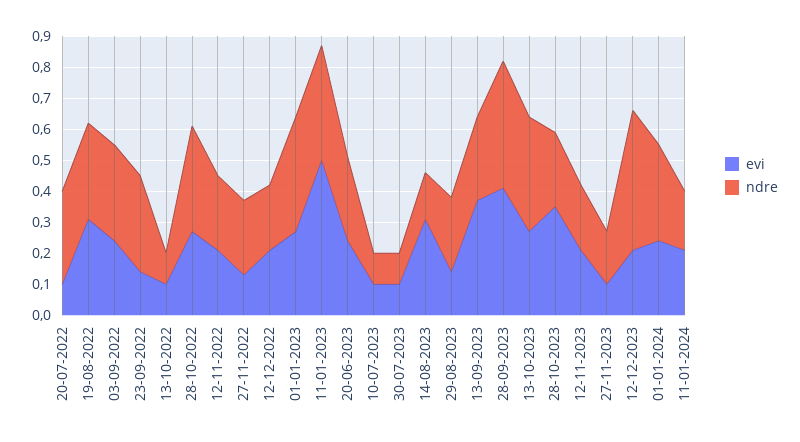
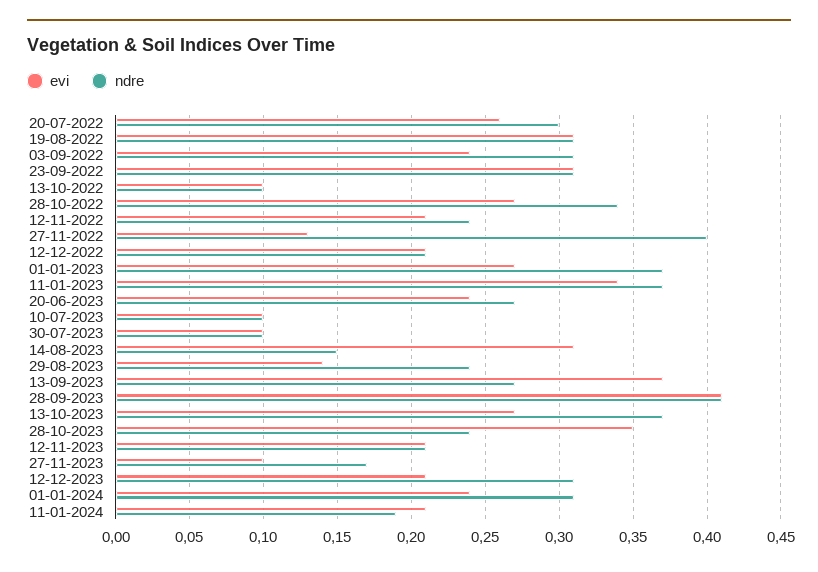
evi, 20-07-2022: 0.1 -> 0.26
evi, 23-09-2022: 0.15 -> 0.31
ndre, 27-11-2022: 0.25 -> 0.4
evi, 11-01-2023: 0.5 -> 0.34
ndre, 12-12-2023: 0.45 -> 0.31

